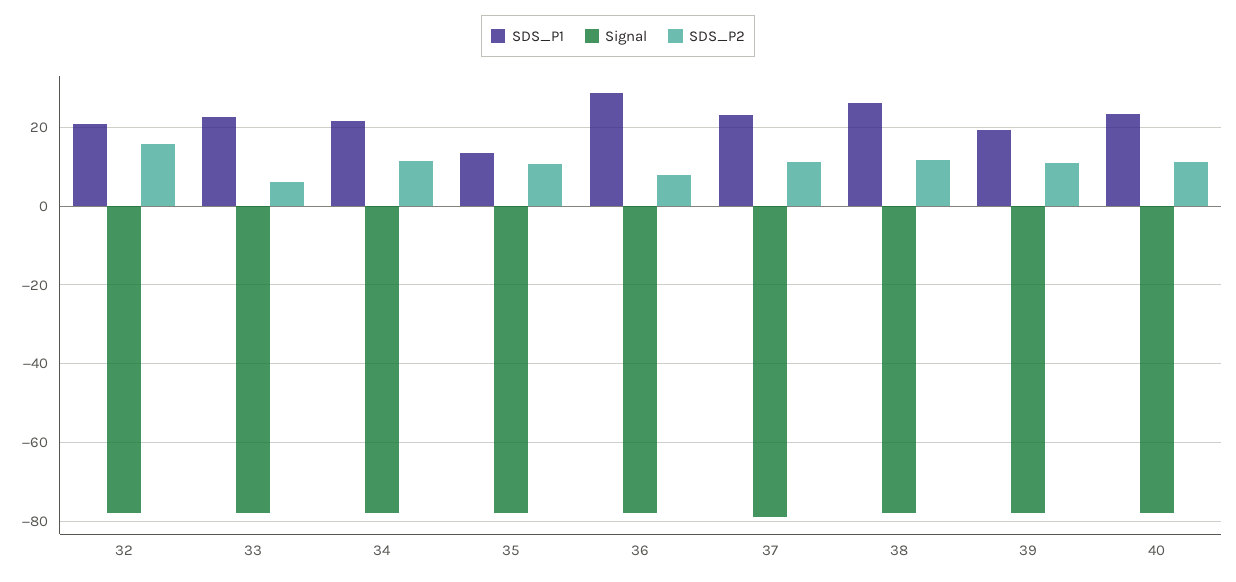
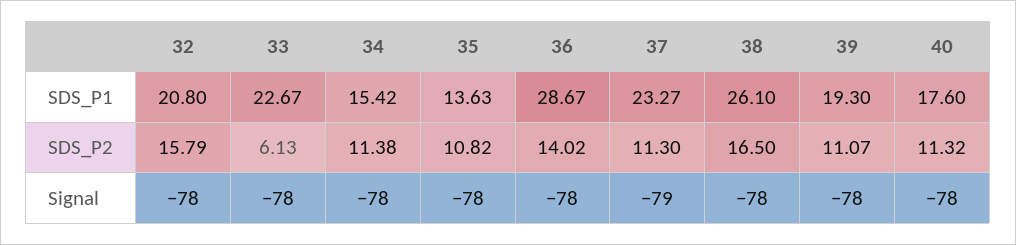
SDS_P1, 34: 22 -> 15.42
SDS_P2, 36: 8 -> 14.02
SDS_P2, 38: 12 -> 16.5
SDS_P1, 40: 24 -> 17.6

